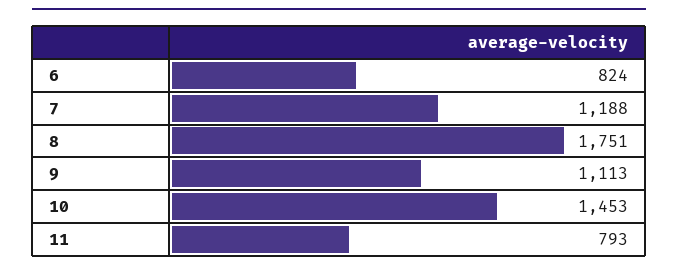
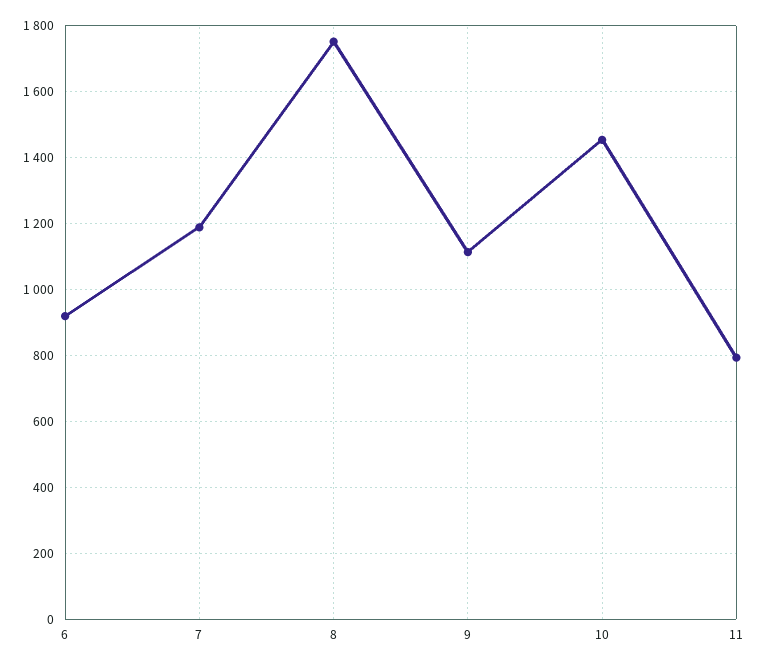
6: 824 -> 920

